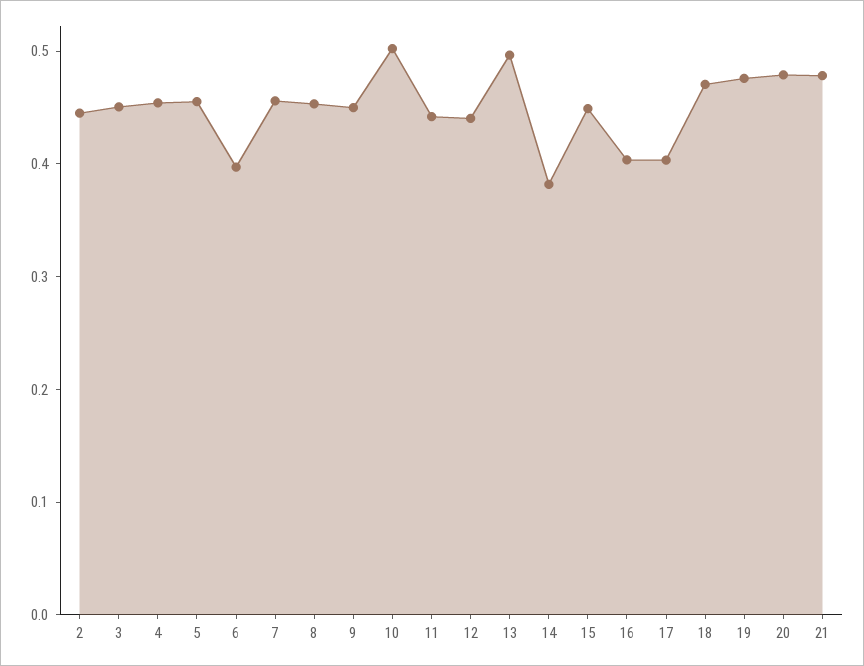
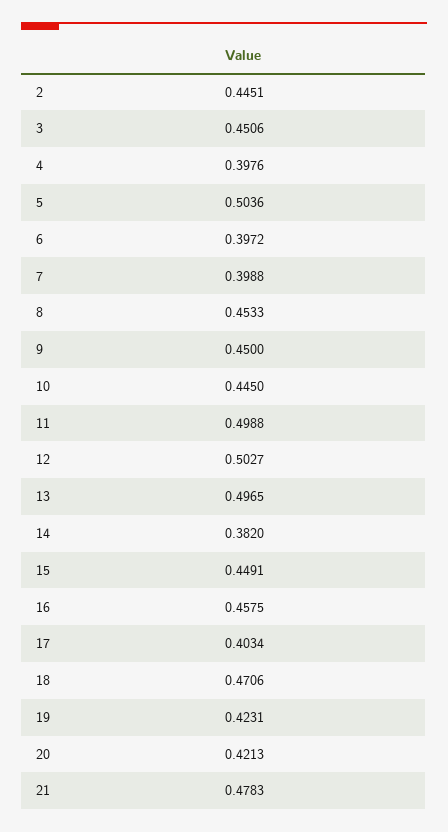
4: 0.46 -> 0.3976
5: 0.46 -> 0.5036
7: 0.46 -> 0.3988
10: 0.5 -> 0.445
11: 0.44 -> 0.4988
12: 0.44 -> 0.5027
16: 0.4 -> 0.4575
19: 0.48 -> 0.4231
20: 0.48 -> 0.4213

